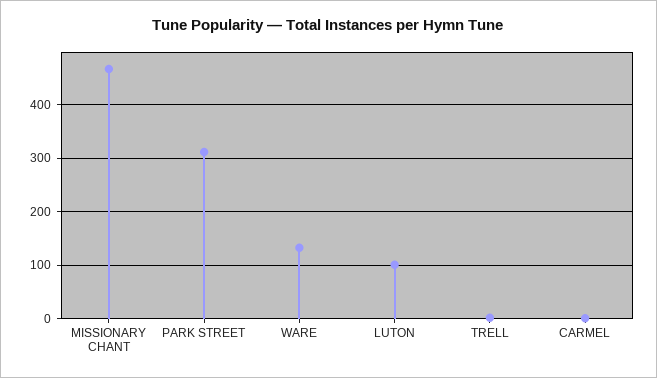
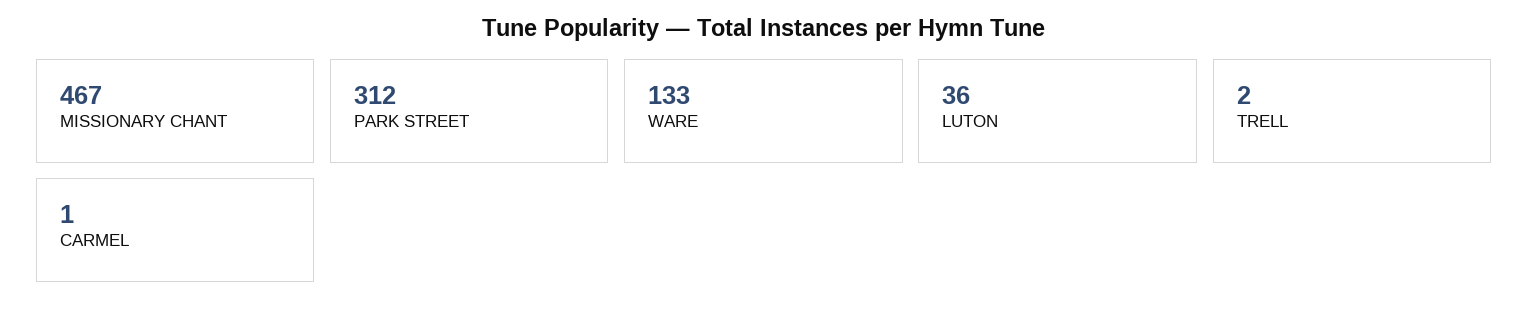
LUTON: 100 -> 36

